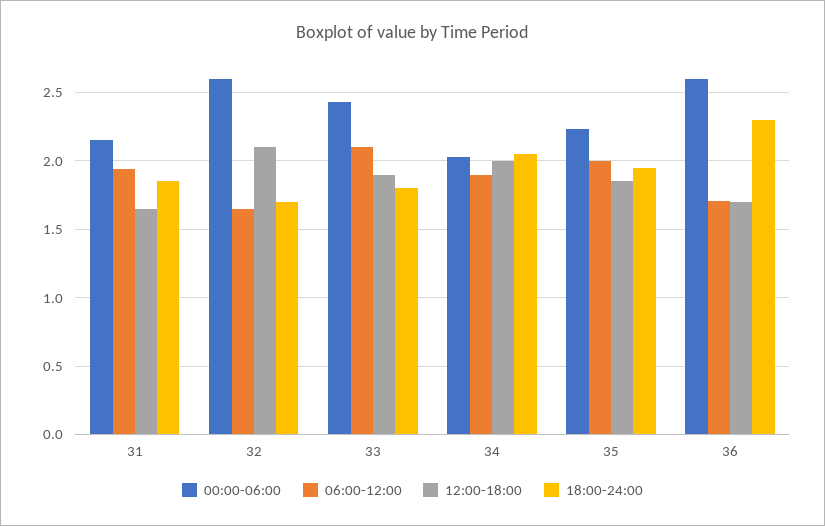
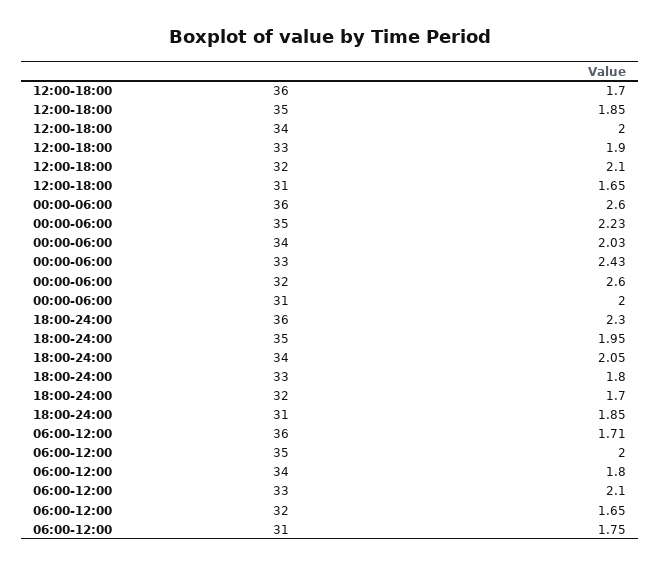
00:00-06:00, 31: 2.15 -> 2
06:00-12:00, 31: 1.95 -> 1.75
06:00-12:00, 34: 1.9 -> 1.8

